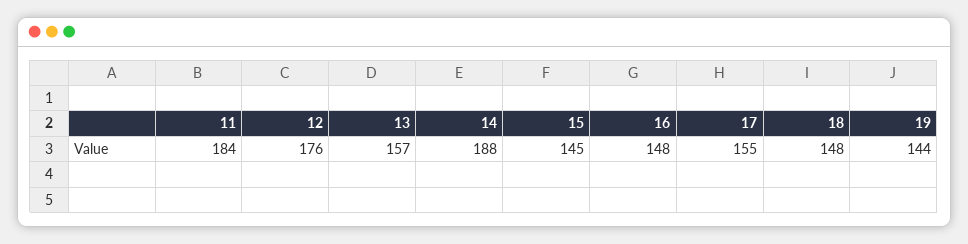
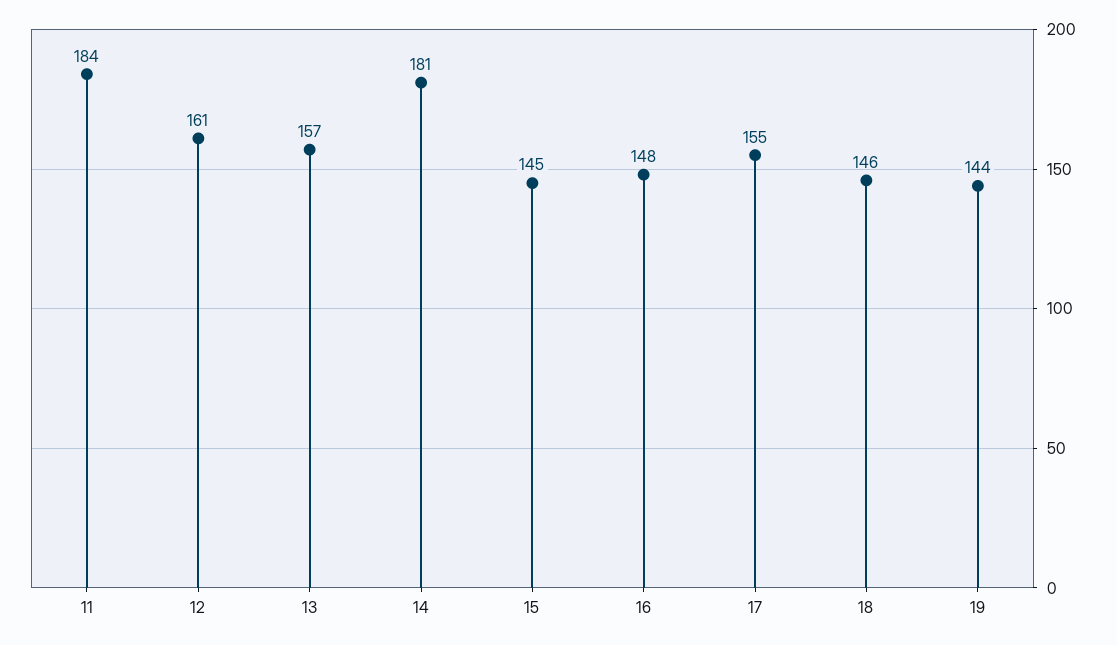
12: 176 -> 161
14: 188 -> 181
18: 148 -> 146

